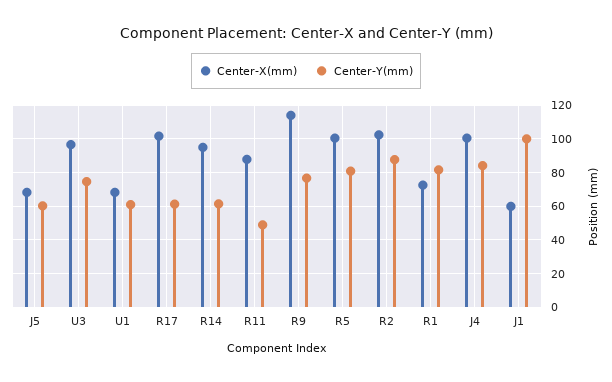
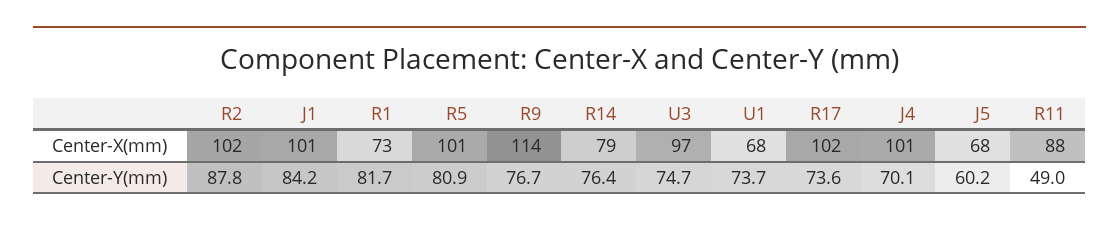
Center-Y(mm), U1: 60 -> 73.7
Center-Y(mm), R17: 60 -> 73.6
Center-X(mm), R14: 95 -> 79
Center-Y(mm), R14: 60 -> 76.4
Center-Y(mm), J4: 85 -> 70.1
Center-X(mm), J1: 60 -> 101
Center-Y(mm), J1: 100 -> 84.2

